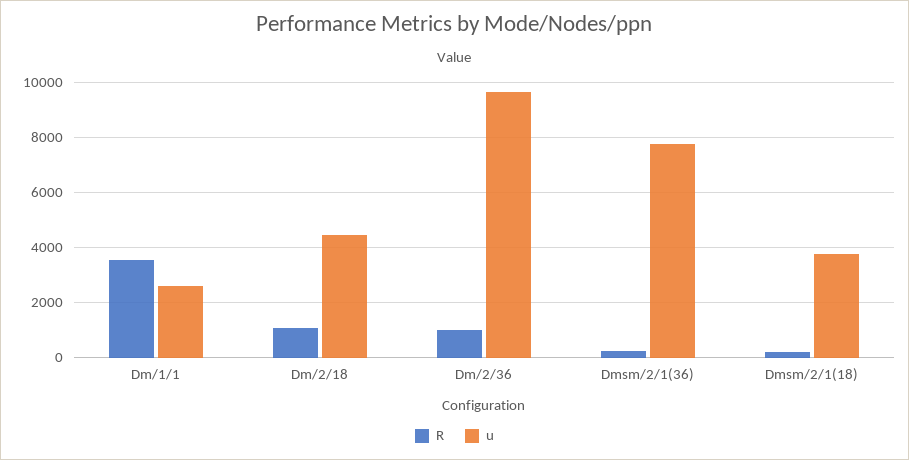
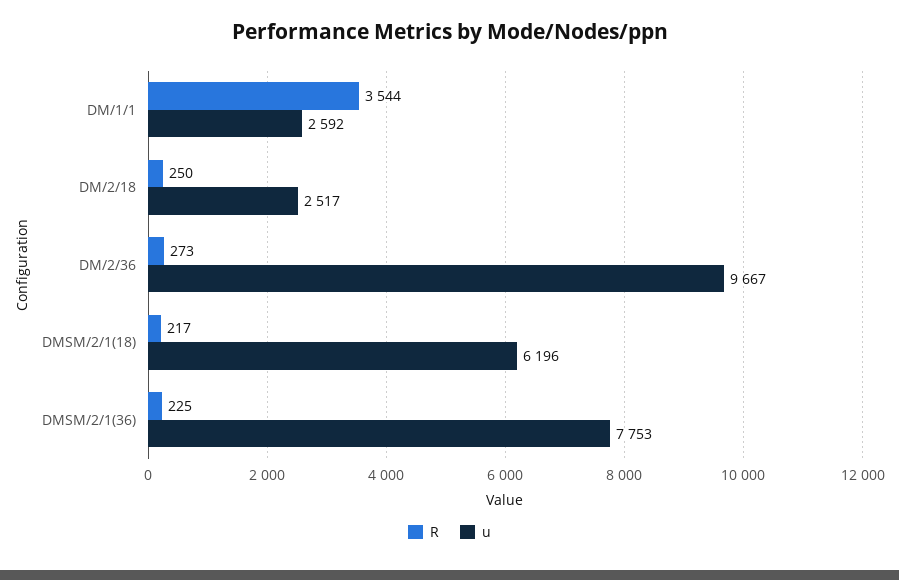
R, Dm/2/18: 1000 -> 250
u, Dm/2/18: 4500 -> 2517
R, Dm/2/36: 1000 -> 273
u, Dmsm/2/1(18): 3750 -> 6196

